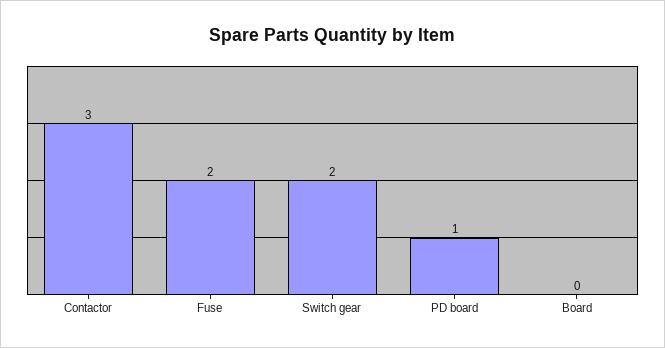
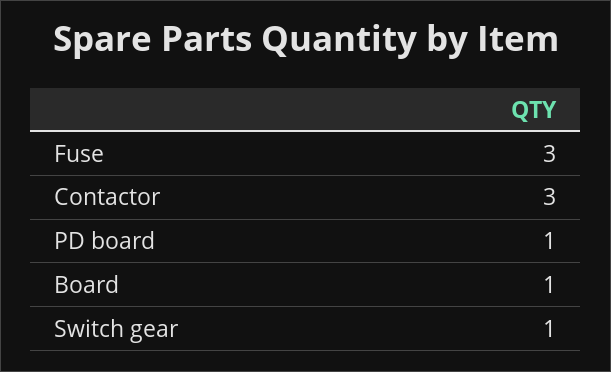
Fuse: 2 -> 3
Switch gear: 2 -> 1
Board: 0 -> 1

